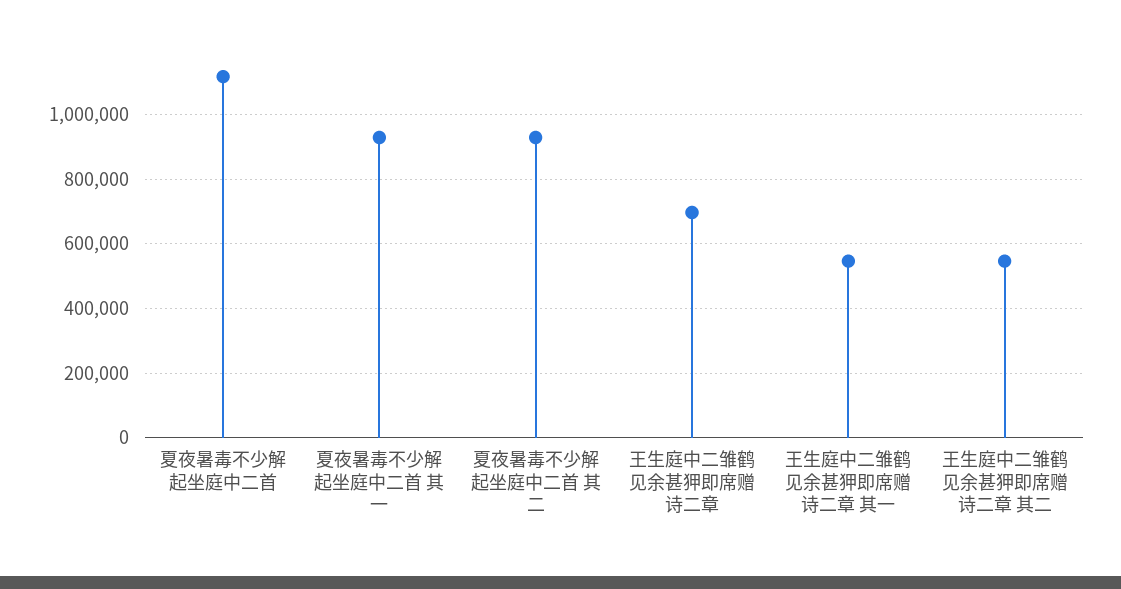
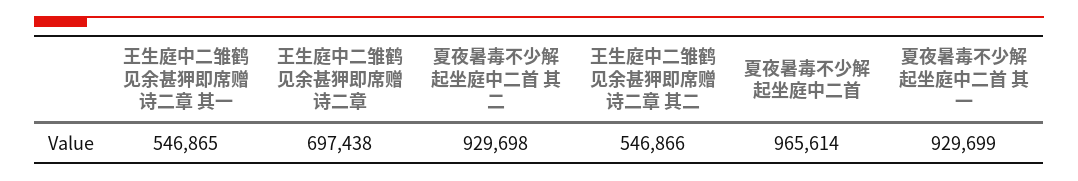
夏夜暑毒不少解起坐庭中二首: 1120000 -> 965614

